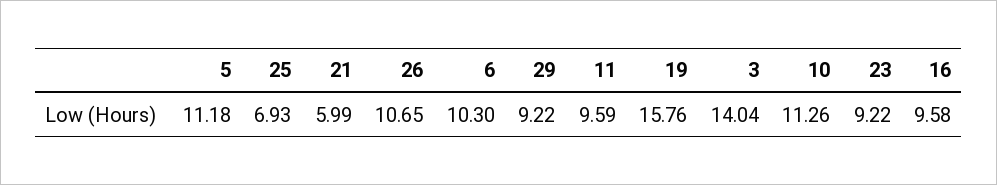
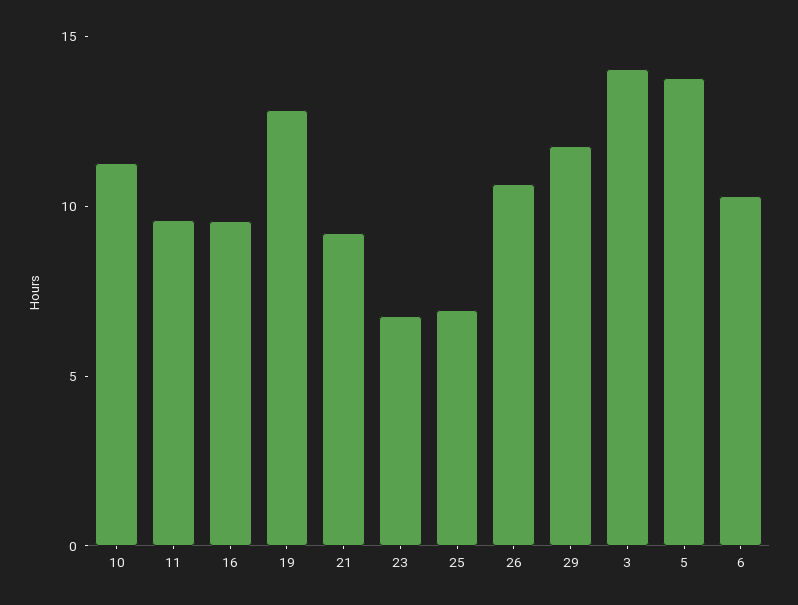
5: 11.18 -> 14
21: 5.99 -> 9
29: 9.22 -> 12
19: 15.76 -> 13
23: 9.22 -> 7

